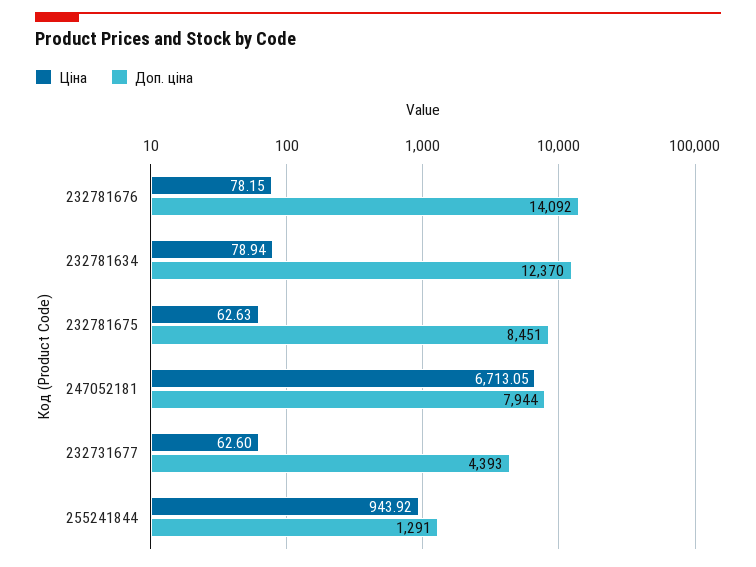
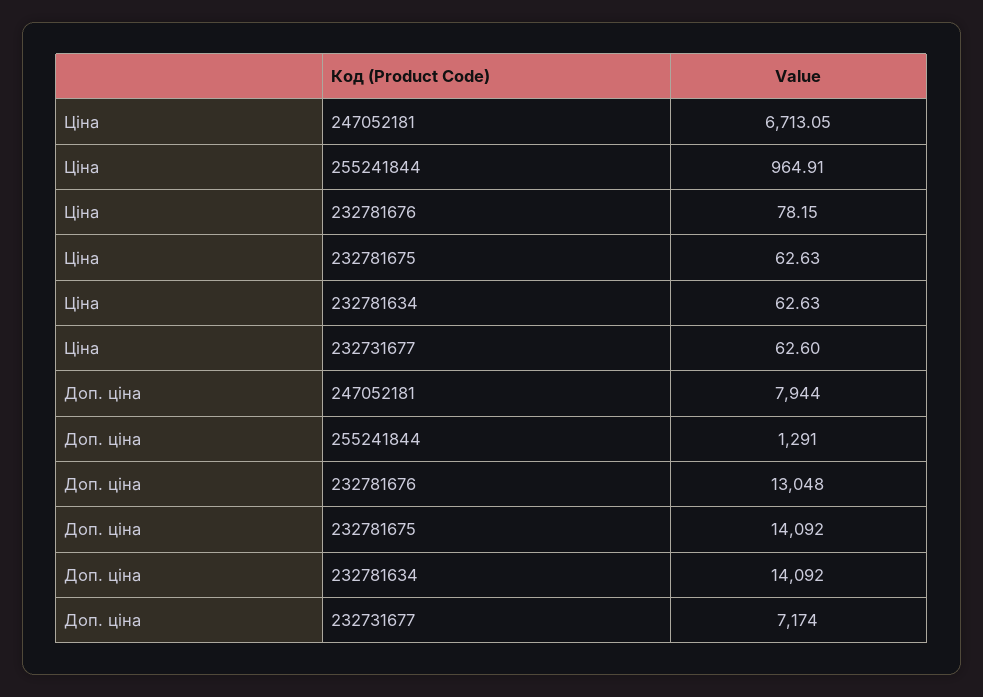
Доп. ціна, 232781676: 14092 -> 13048
Ціна, 232781634: 78.94 -> 62.63
Доп. ціна, 232781634: 12370 -> 14092
Доп. ціна, 232781675: 8451 -> 14092
Доп. ціна, 232731677: 4393 -> 7174
Ціна, 255241844: 943.92 -> 964.91

